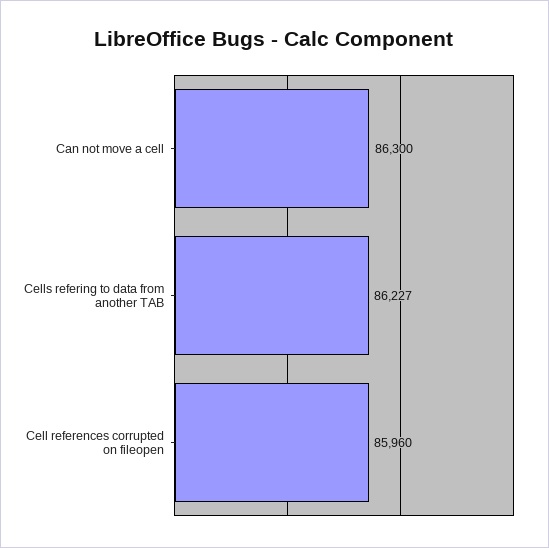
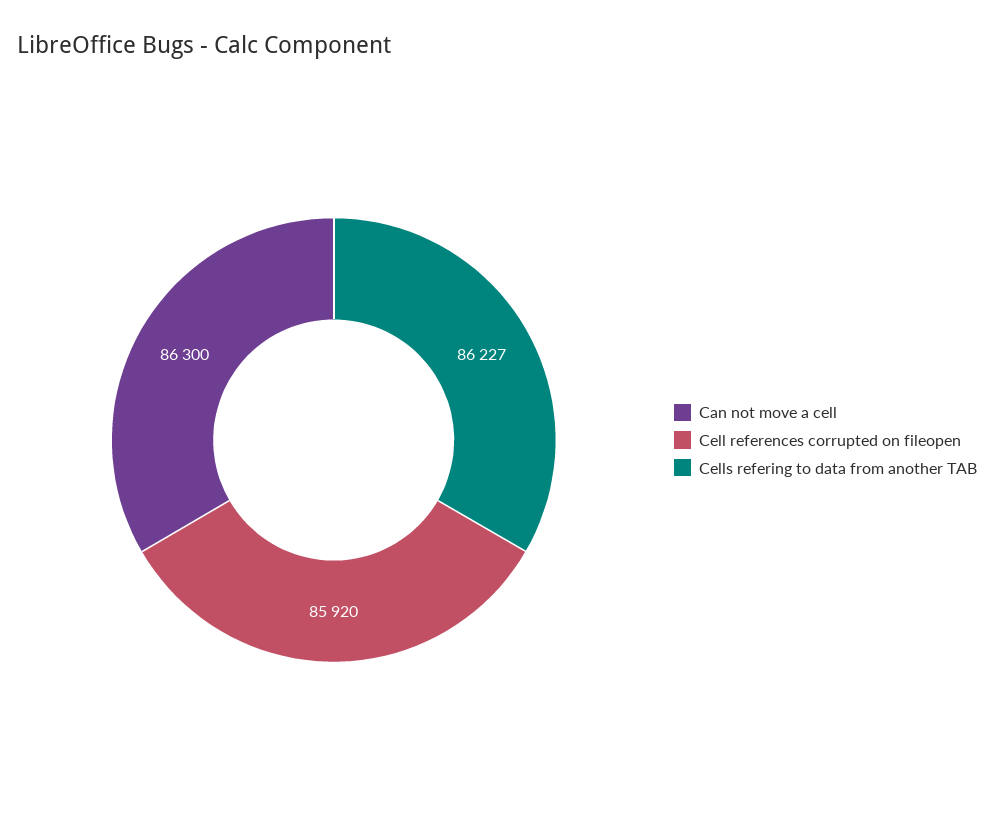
Cell references corrupted on fileopen: 85960 -> 85920

